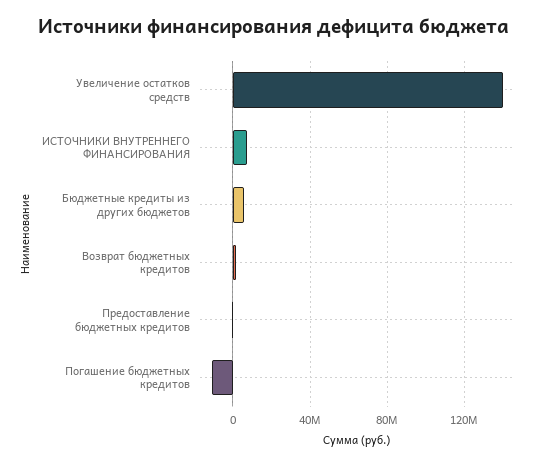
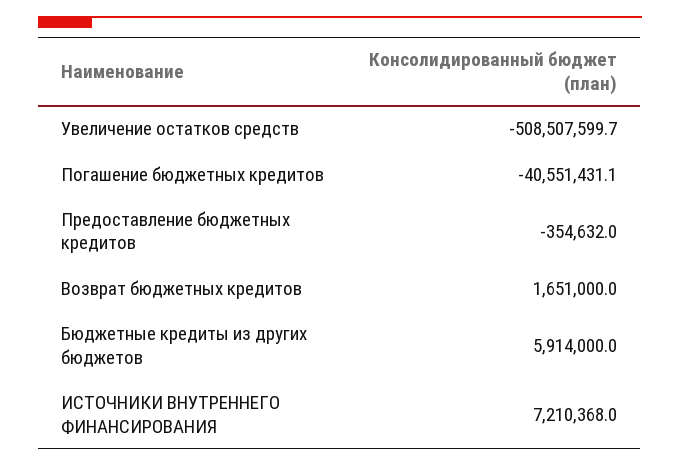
Увеличение остатков средств: 140000000 -> -508507599.7
Погашение бюджетных кредитов: -10000000 -> -40551431.1

